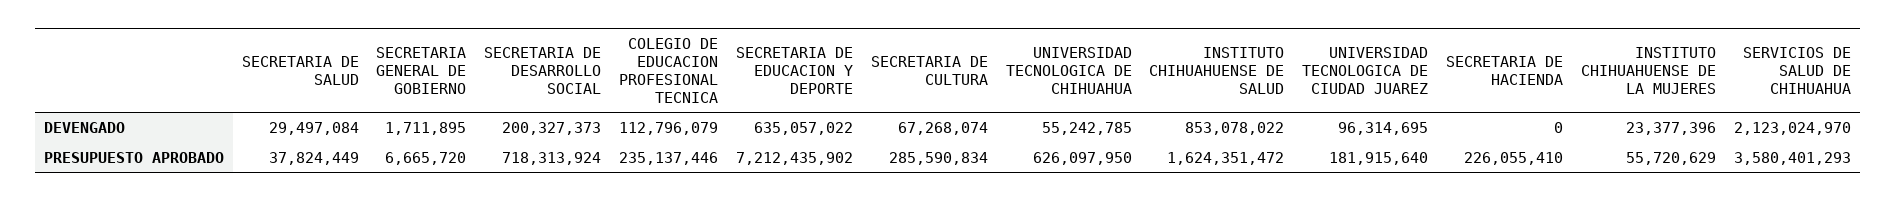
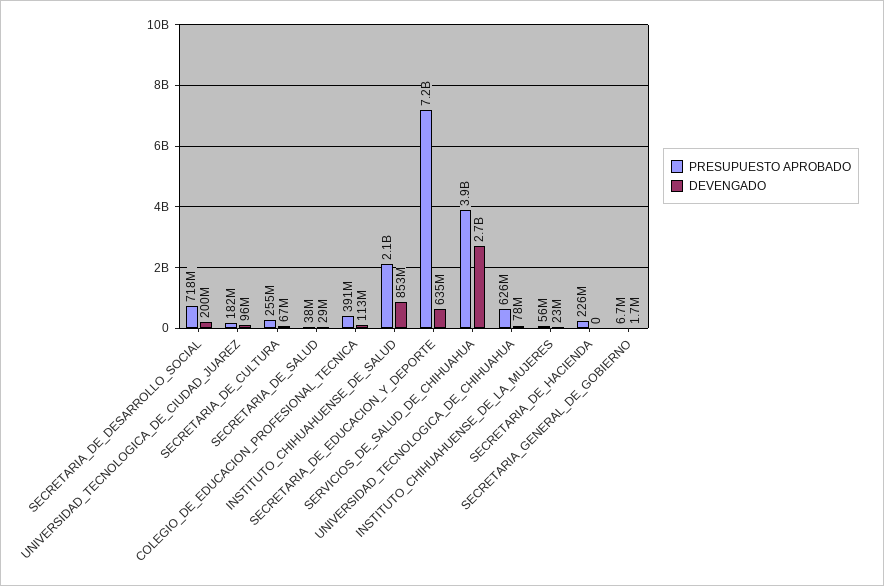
DEVENGADO, UNIVERSIDAD TECNOLOGICA DE CHIHUAHUA: 55242785 -> 78000000
DEVENGADO, SERVICIOS DE SALUD DE CHIHUAHUA: 2123024970 -> 2700000000
PRESUPUESTO APROBADO, COLEGIO DE EDUCACION PROFESIONAL TECNICA: 235137446 -> 391000000
PRESUPUESTO APROBADO, SECRETARIA DE CULTURA: 285590834 -> 255000000
PRESUPUESTO APROBADO, INSTITUTO CHIHUAHUENSE DE SALUD: 1624351472 -> 2100000000
PRESUPUESTO APROBADO, SERVICIOS DE SALUD DE CHIHUAHUA: 3580401293 -> 3900000000

